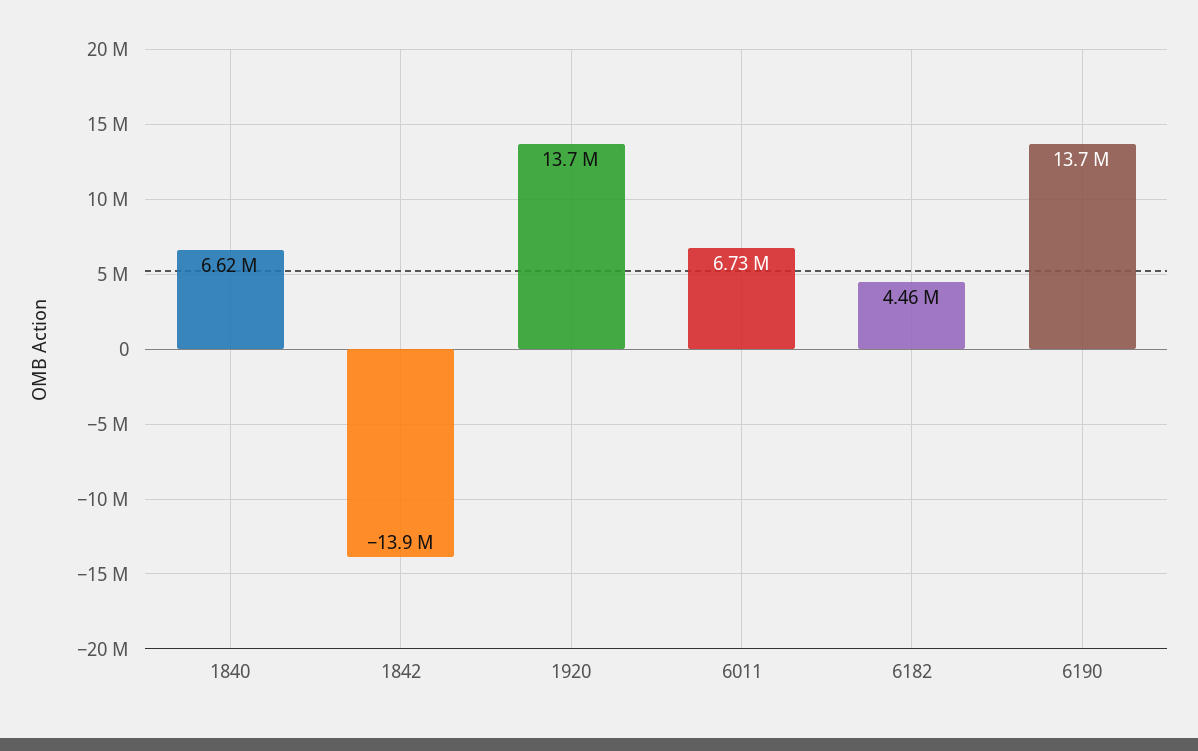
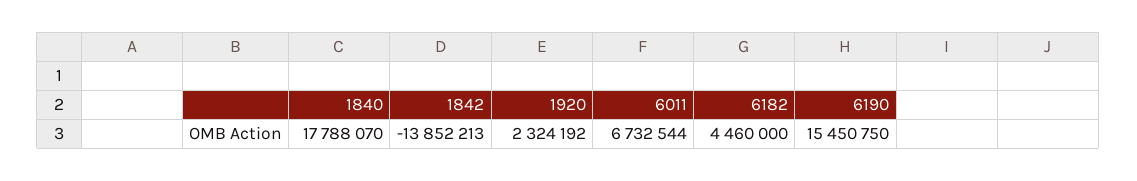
1840: 6620000 -> 17788070
1920: 13700000 -> 2324192
6190: 13700000 -> 15450750

